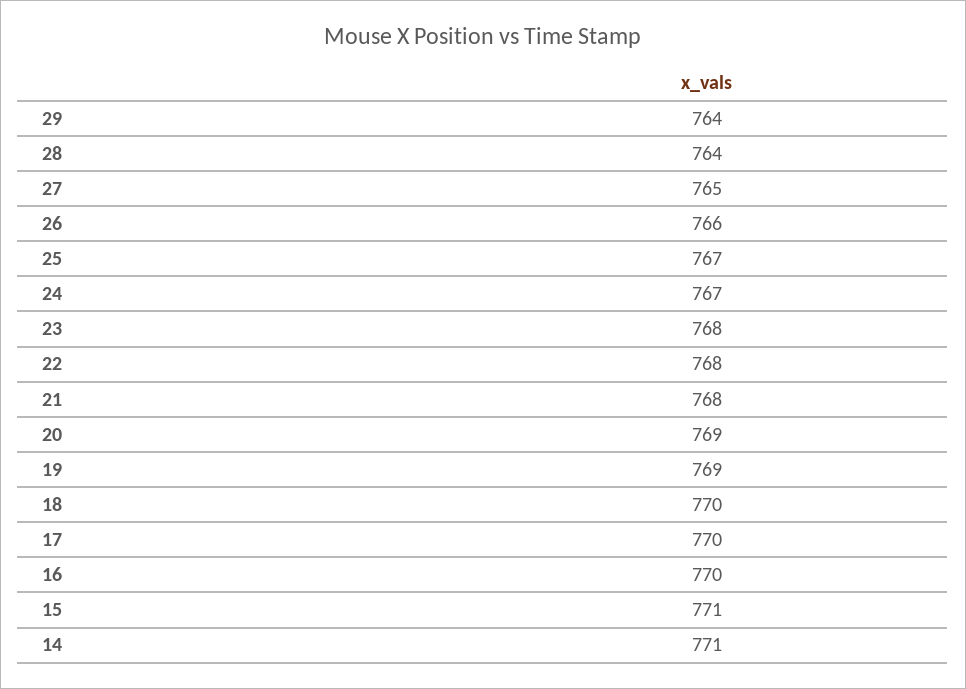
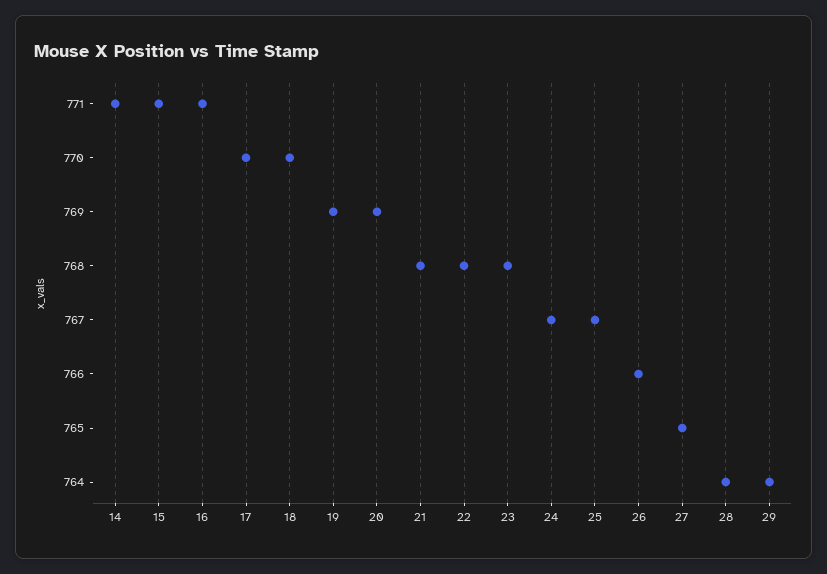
16: 770 -> 771

